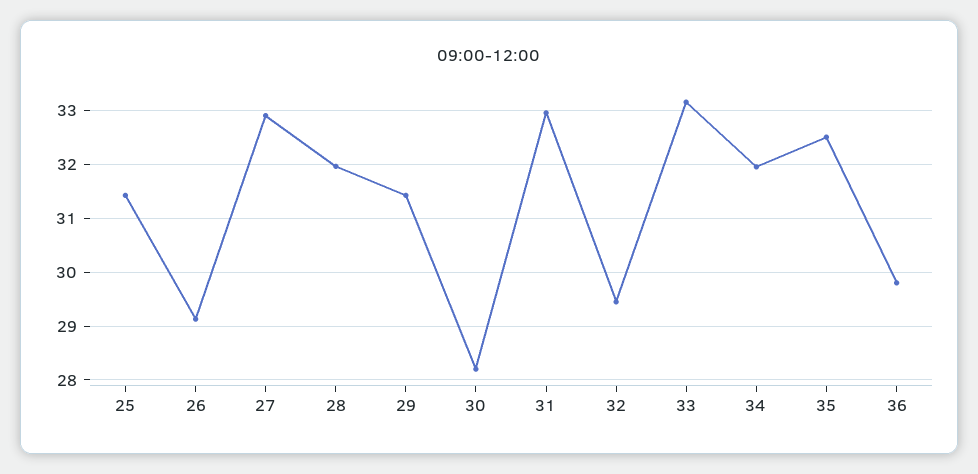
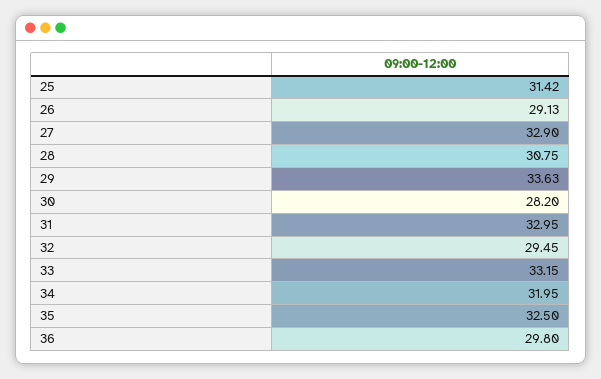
28: 32 -> 30.75
29: 31.4 -> 33.63

